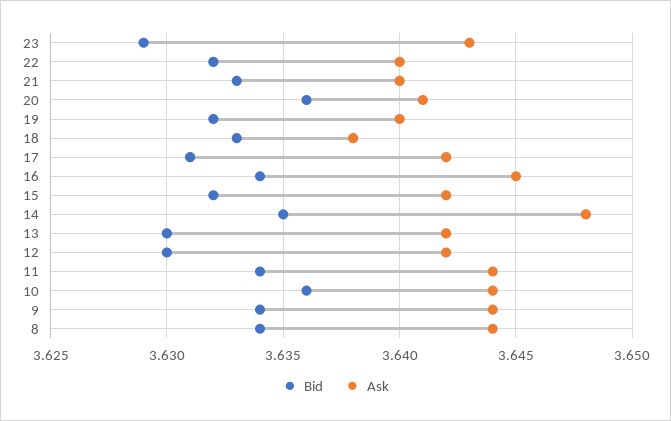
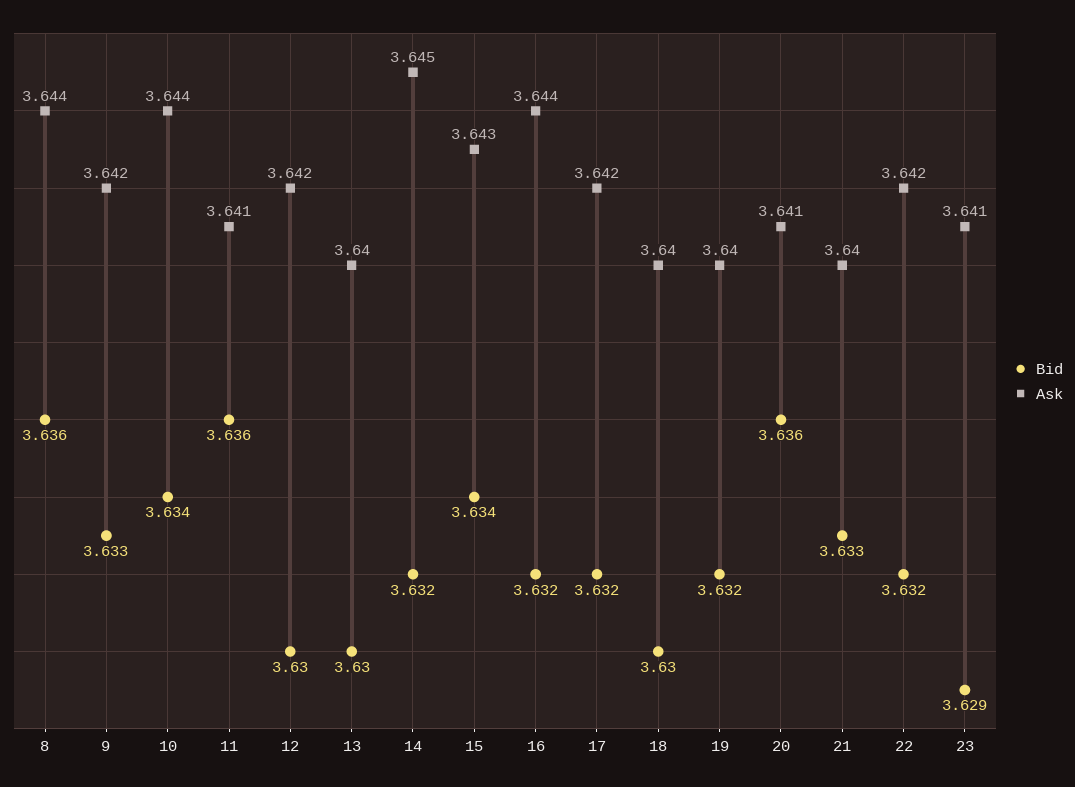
Ask, 23: 3.643 -> 3.641
Ask, 22: 3.64 -> 3.642
Bid, 18: 3.633 -> 3.63
Ask, 18: 3.638 -> 3.64
Bid, 17: 3.631 -> 3.632
Bid, 16: 3.634 -> 3.632
Ask, 16: 3.645 -> 3.644
Bid, 15: 3.632 -> 3.634
Ask, 15: 3.642 -> 3.643
Bid, 14: 3.635 -> 3.632
Ask, 14: 3.648 -> 3.645
Ask, 13: 3.642 -> 3.64
Bid, 11: 3.634 -> 3.636
Ask, 11: 3.644 -> 3.641
Bid, 10: 3.636 -> 3.634
Bid, 9: 3.634 -> 3.633
Ask, 9: 3.644 -> 3.642
Bid, 8: 3.634 -> 3.636

